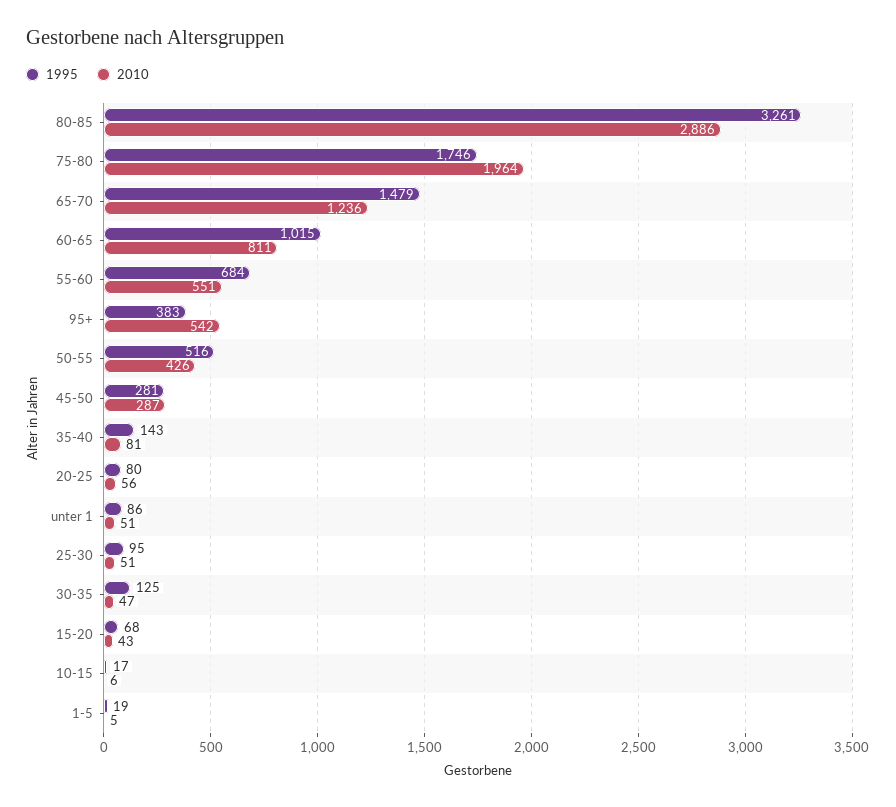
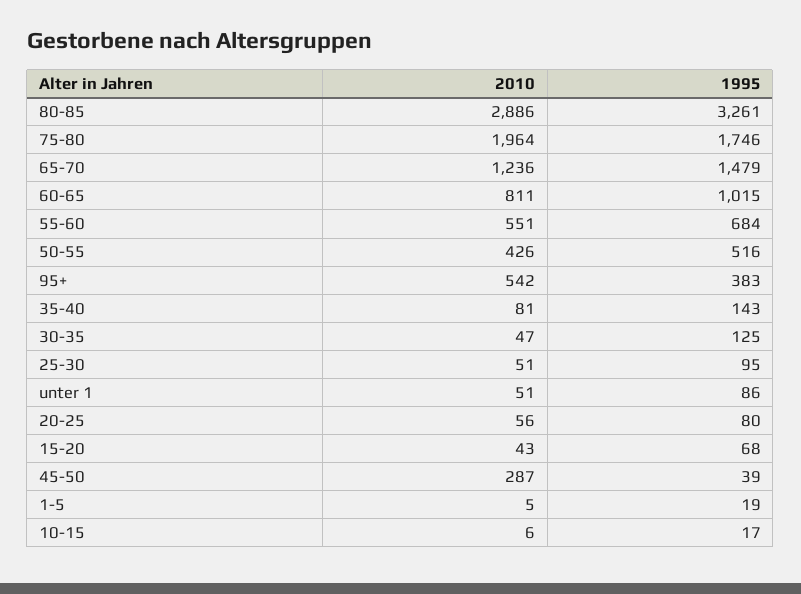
1995, 45-50: 281 -> 39

